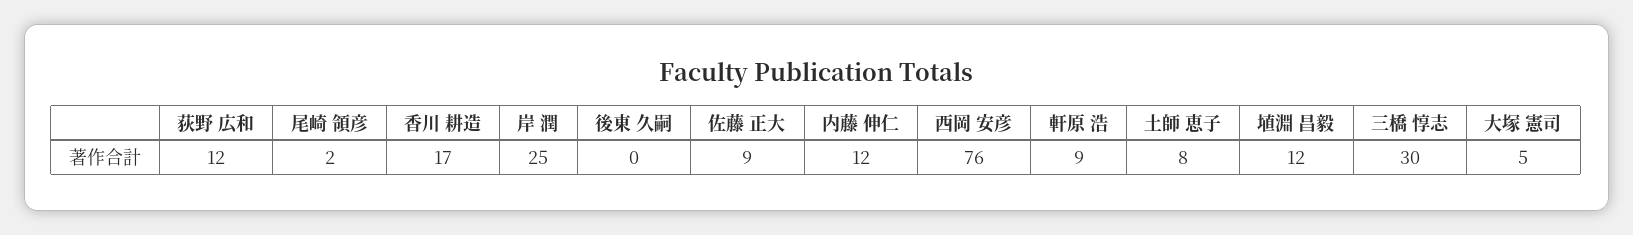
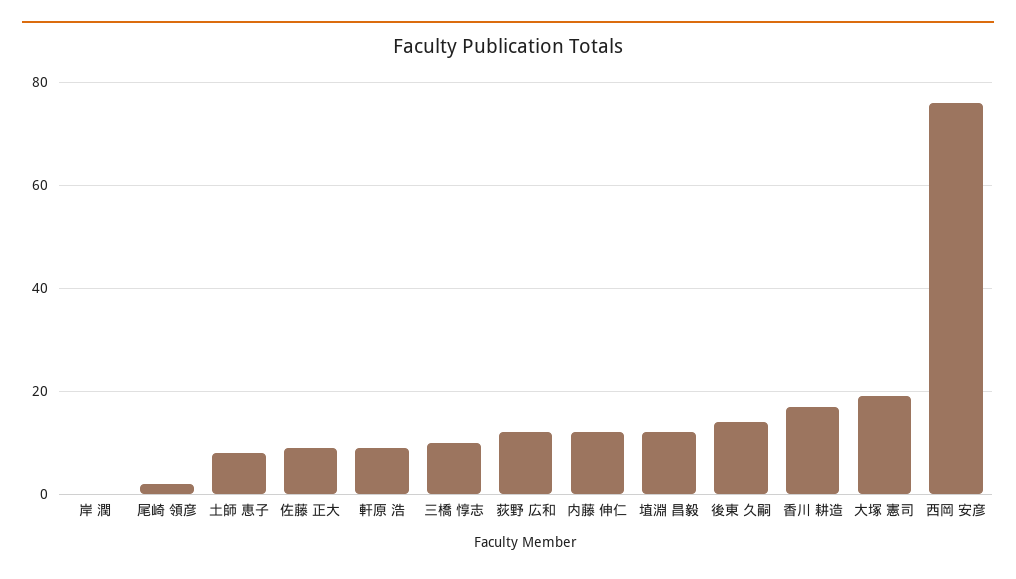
岸 潤: 25 -> 0
後東 久嗣: 0 -> 15
三橋 惇志: 30 -> 10
大塚 憲司: 5 -> 20

